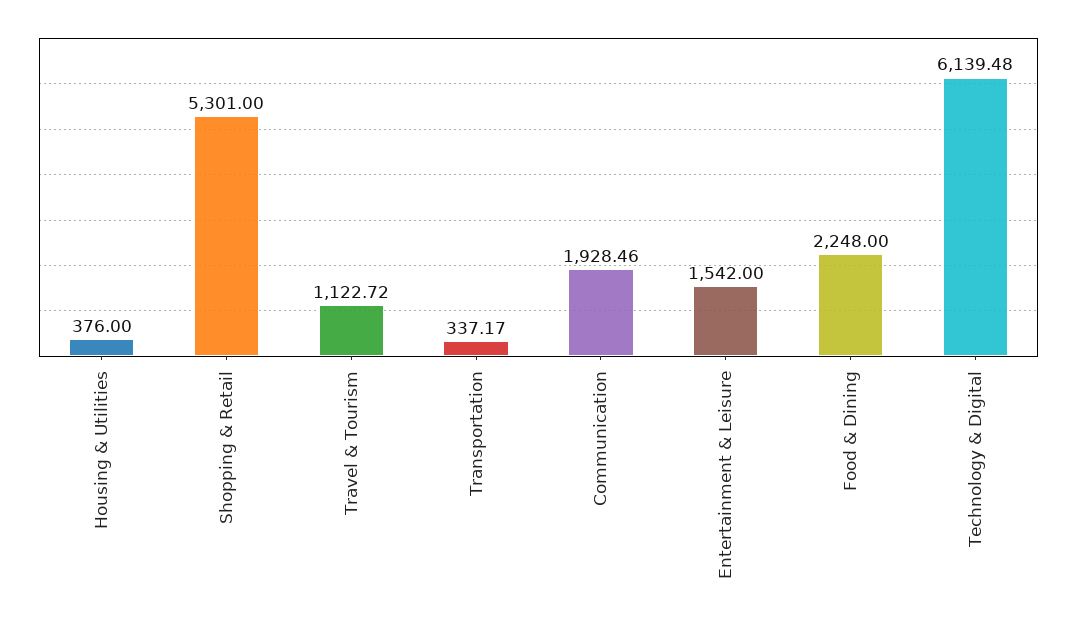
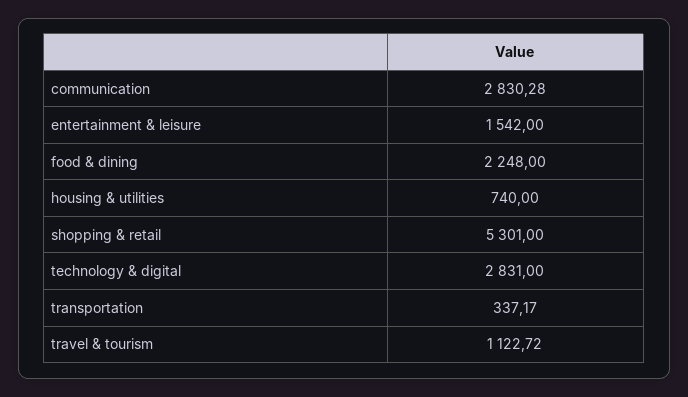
Housing & Utilities: 376 -> 740
Communication: 1928.46 -> 2830.28
Technology & Digital: 6139.48 -> 2831

